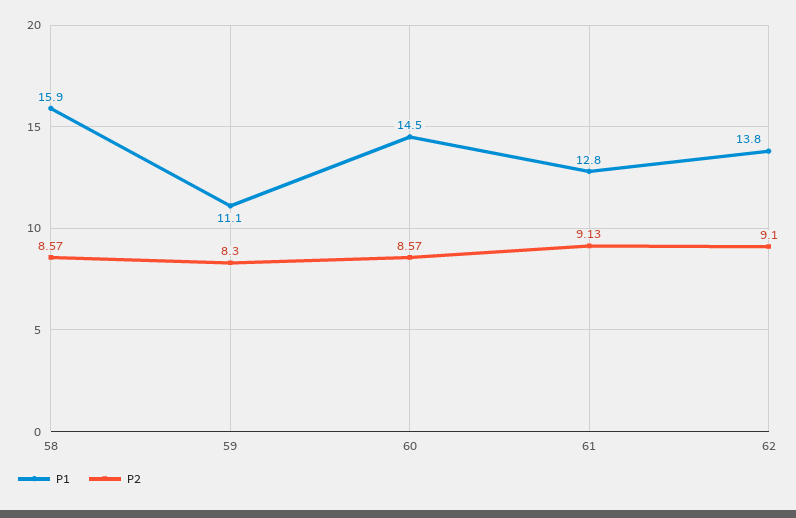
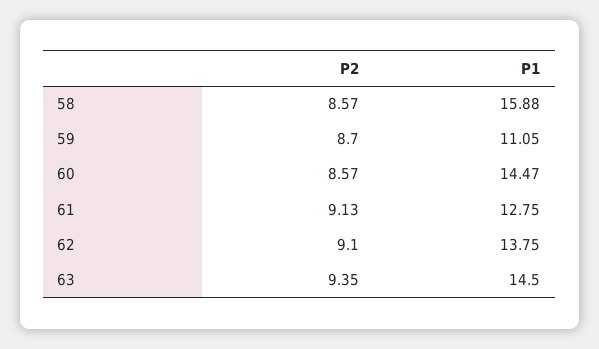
P2, 59: 8.3 -> 8.7
P2, 63: none -> 9.35
P1, 63: none -> 14.5

